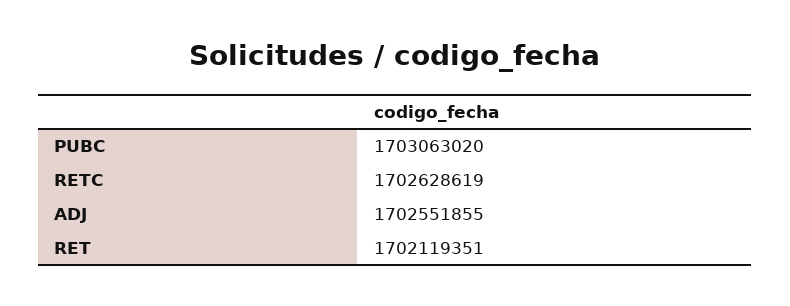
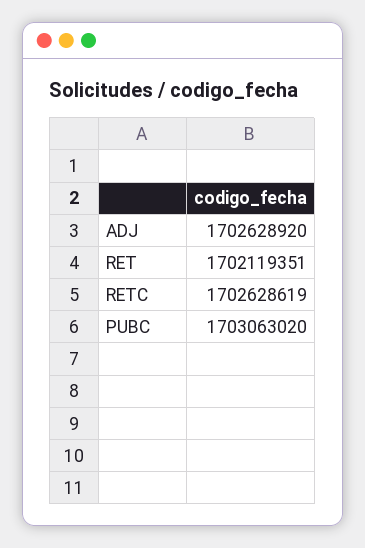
ADJ: 1702551855 -> 1702628920

